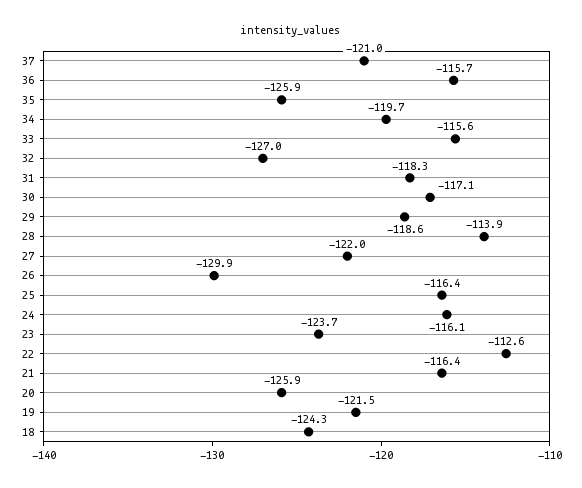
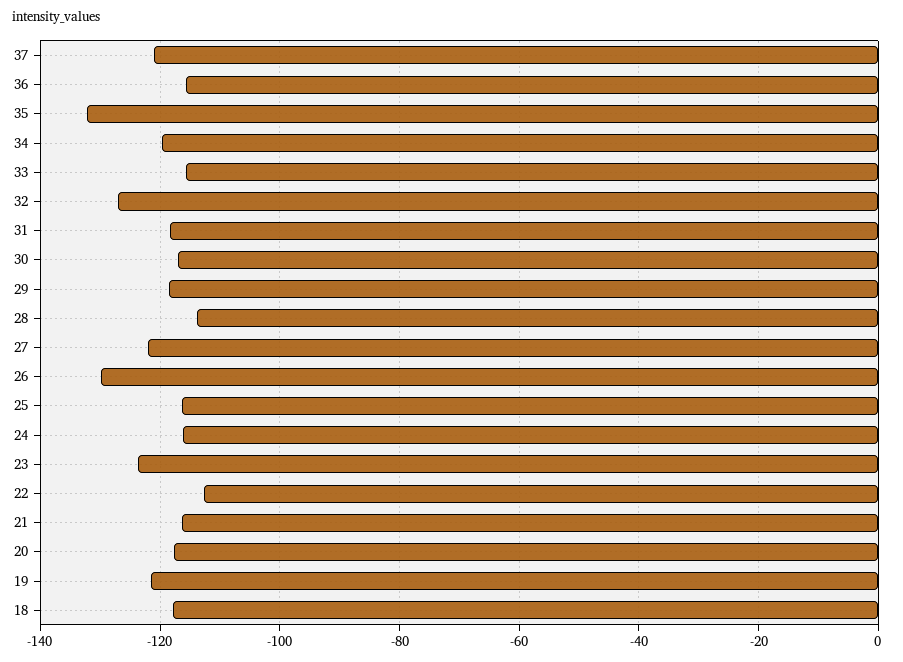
35: -125.9 -> -132
20: -125.9 -> -118
18: -124.3 -> -118

